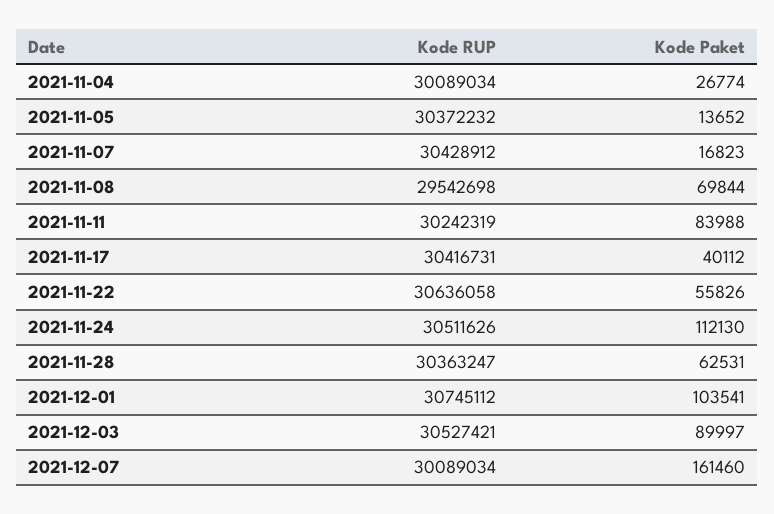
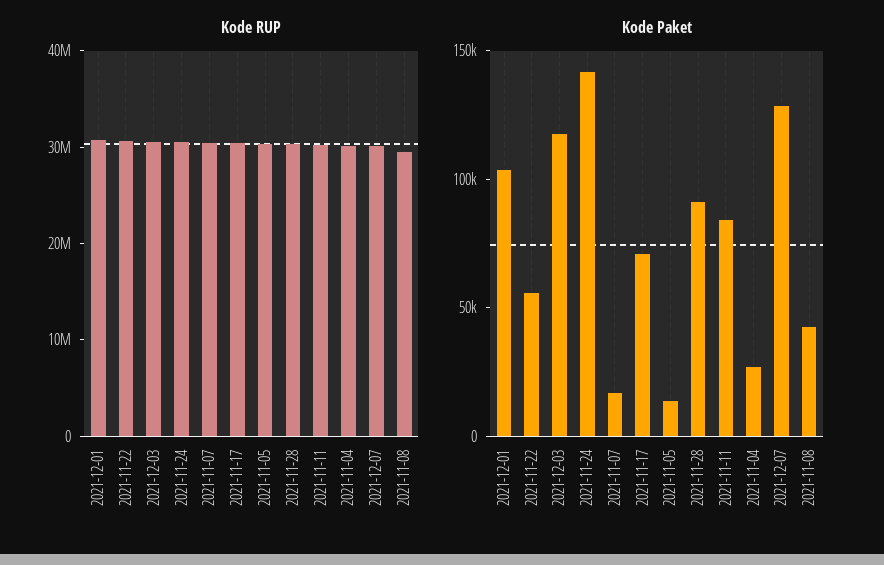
Kode Paket, 2021-11-08: 69844 -> 40000
Kode Paket, 2021-11-17: 40112 -> 70000
Kode Paket, 2021-11-24: 112130 -> 140000
Kode Paket, 2021-11-28: 62531 -> 90000
Kode Paket, 2021-12-03: 89997 -> 120000
Kode Paket, 2021-12-07: 161460 -> 130000

